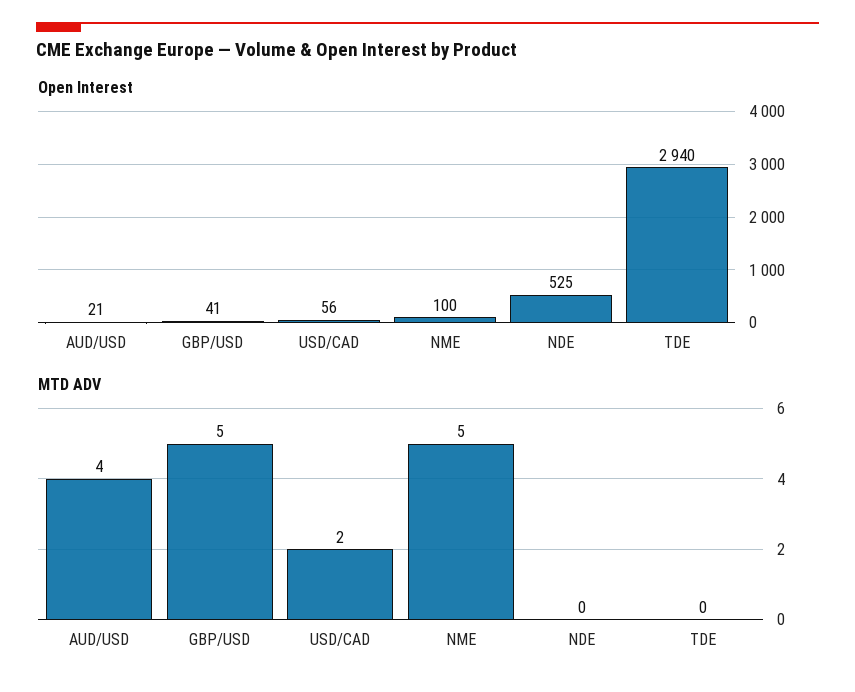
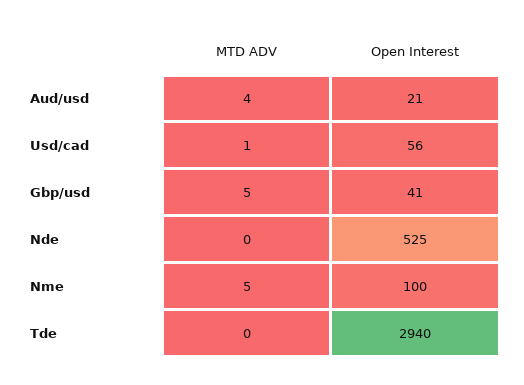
MTD ADV, USD/CAD: 2 -> 1

